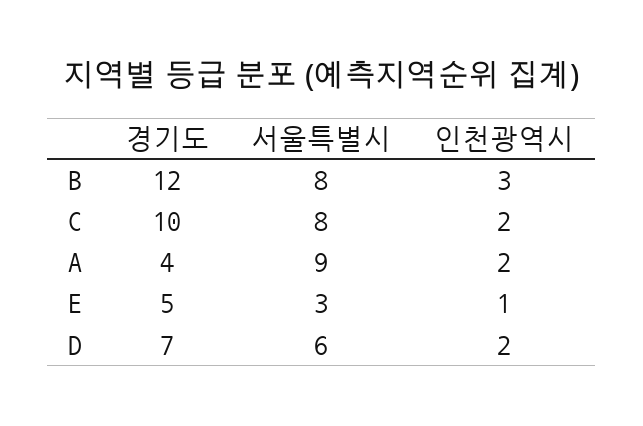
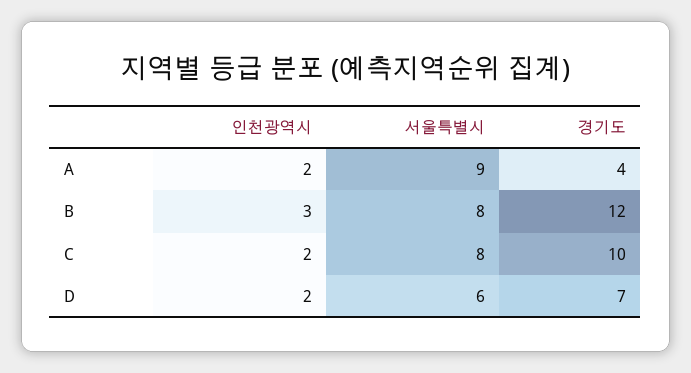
경기도, E: 5 -> none
서울특별시, E: 3 -> none
인천광역시, E: 1 -> none

